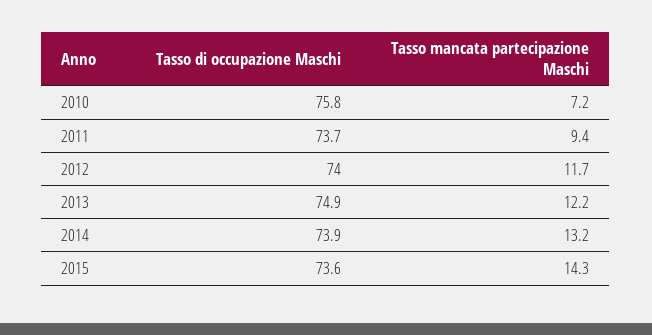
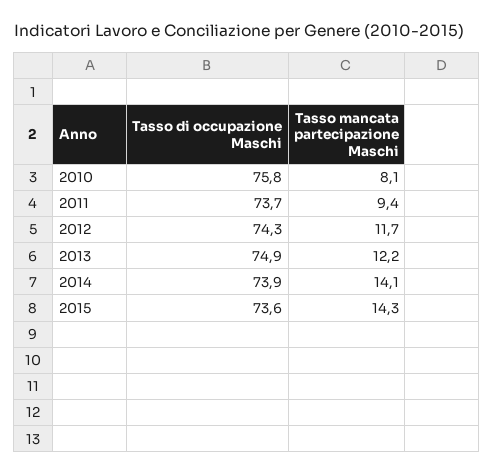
Tasso mancata partecipazione Maschi, 2010: 7.2 -> 8.1
Tasso di occupazione Maschi, 2012: 74 -> 74.3
Tasso mancata partecipazione Maschi, 2014: 13.2 -> 14.1

